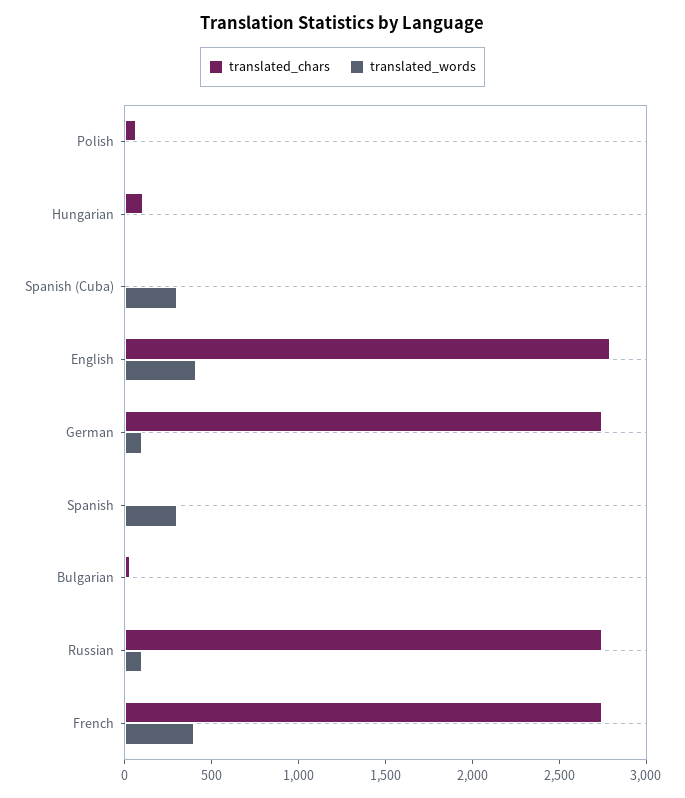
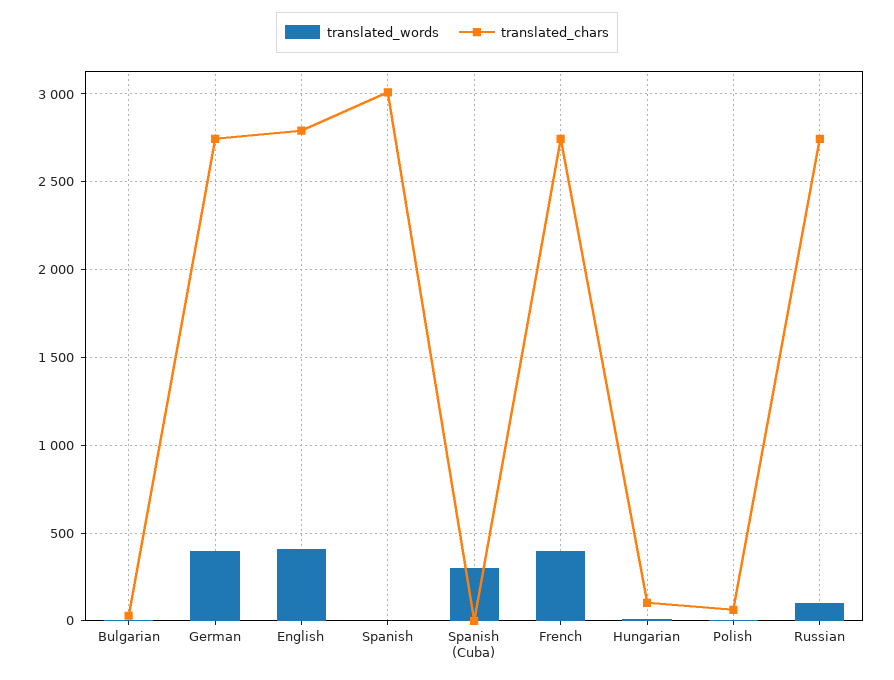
translated_words, German: 100 -> 400
translated_chars, Spanish: 0 -> 3000
translated_words, Spanish: 300 -> 0

